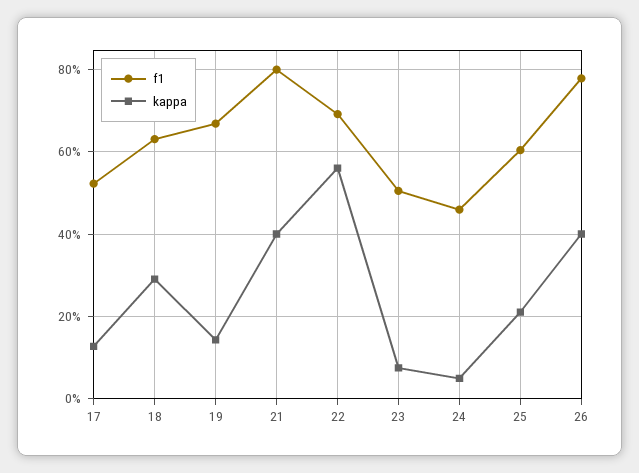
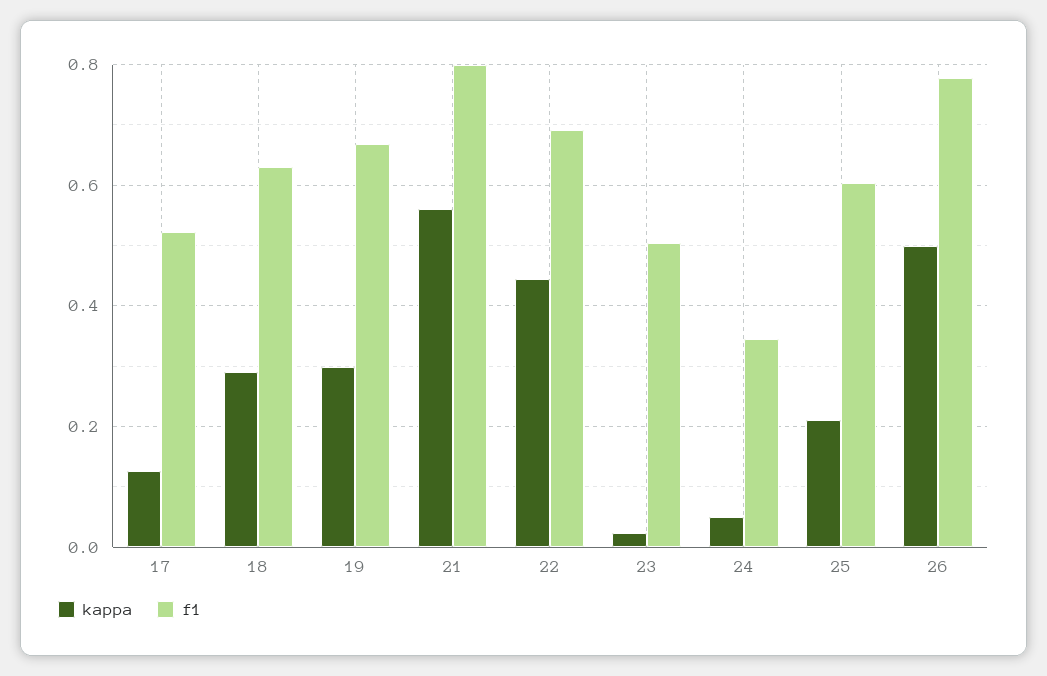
kappa, 19: 0.14 -> 0.3
kappa, 21: 0.4 -> 0.56
kappa, 22: 0.56 -> 0.44
kappa, 23: 0.08 -> 0.02
f1, 24: 0.46 -> 0.34
kappa, 26: 0.4 -> 0.5

